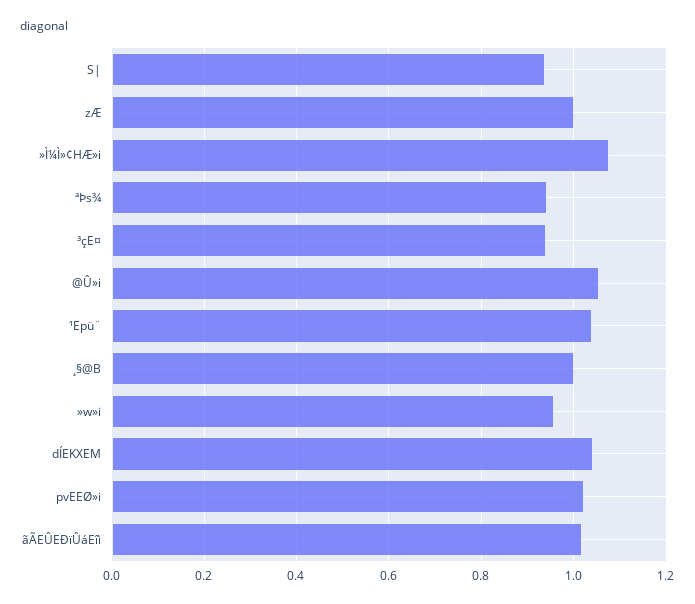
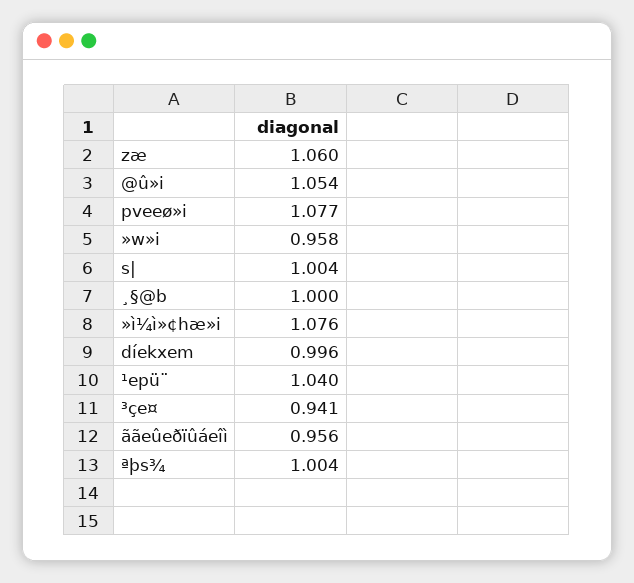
S|: 0.94 -> 1.004
zÆ: 1 -> 1.06
ªÞs¾: 0.94 -> 1.004
dÍEKXEM: 1.04 -> 0.996
pvEEØ»i: 1.02 -> 1.077
ãÃEÛEÐïÛáEîì: 1.02 -> 0.956

